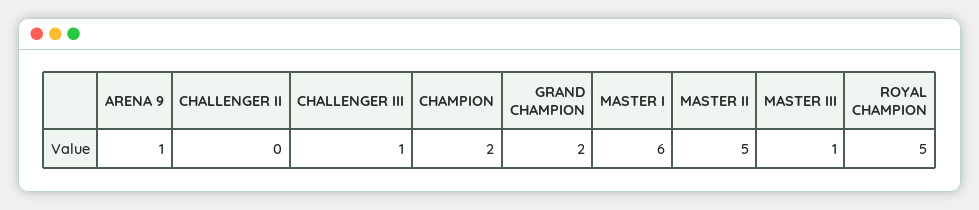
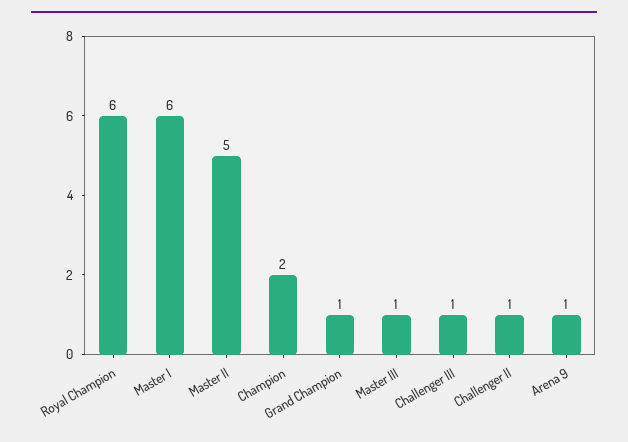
CHALLENGER II: 0 -> 1
GRAND CHAMPION: 2 -> 1
ROYAL CHAMPION: 5 -> 6

